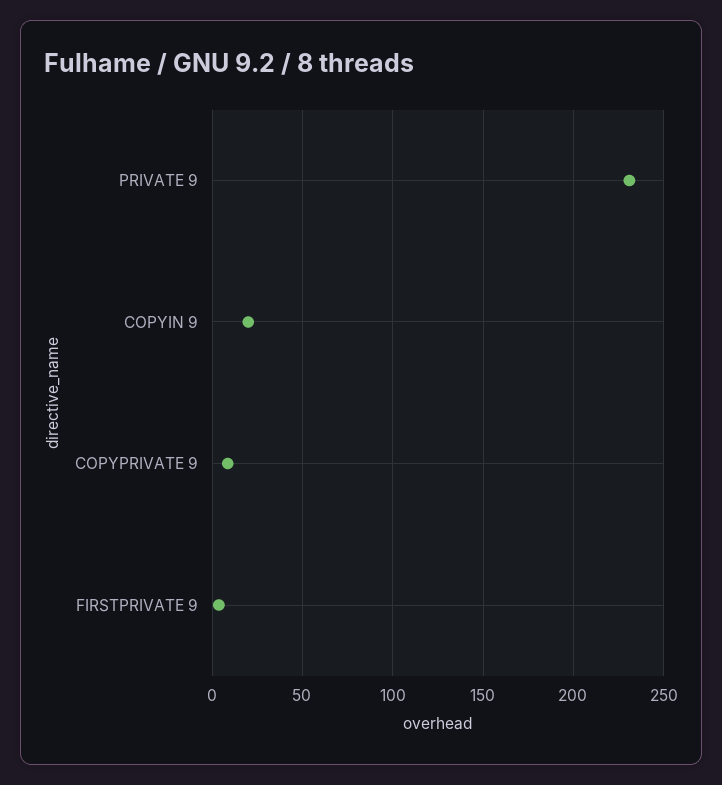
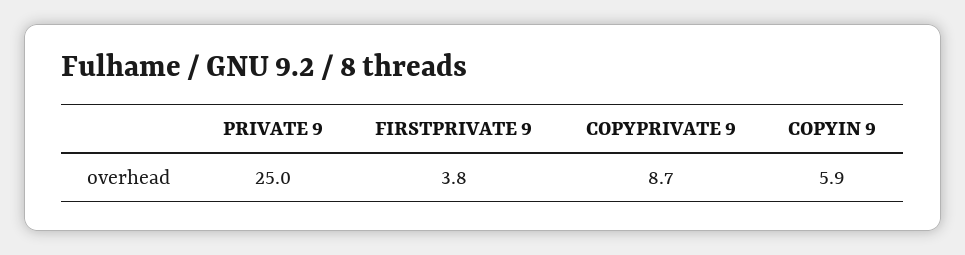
PRIVATE 9: 230 -> 25
COPYIN 9: 20 -> 5.9

